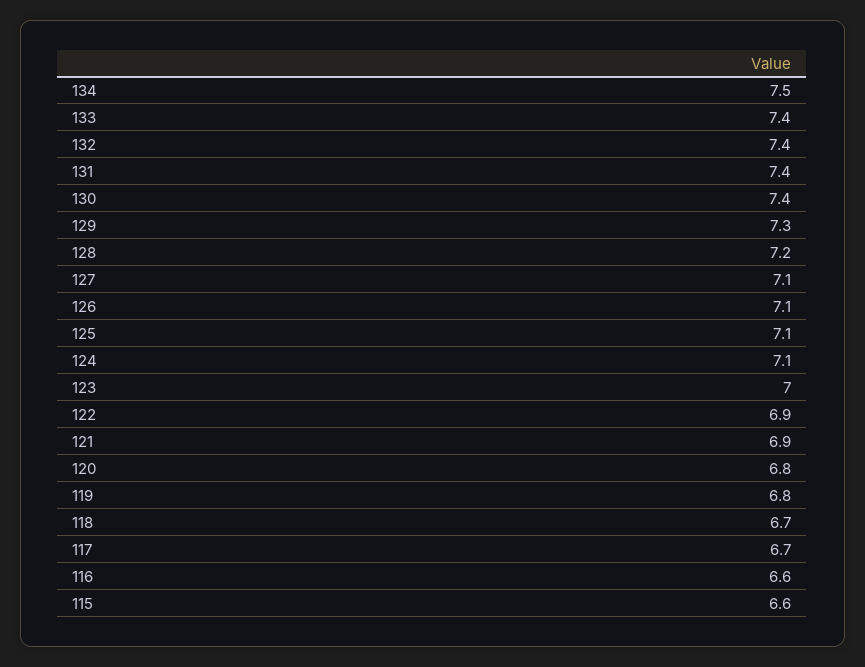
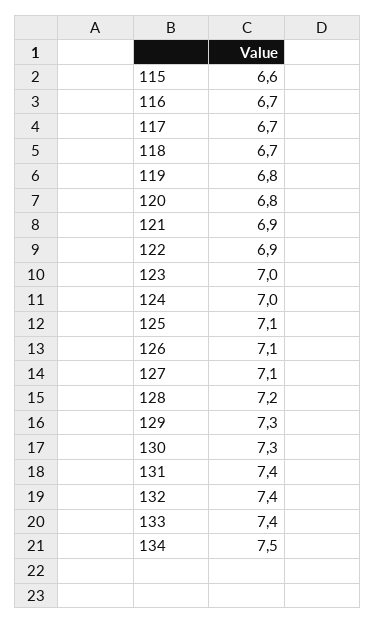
130: 7.4 -> 7.3
124: 7.1 -> 7
116: 6.6 -> 6.7

